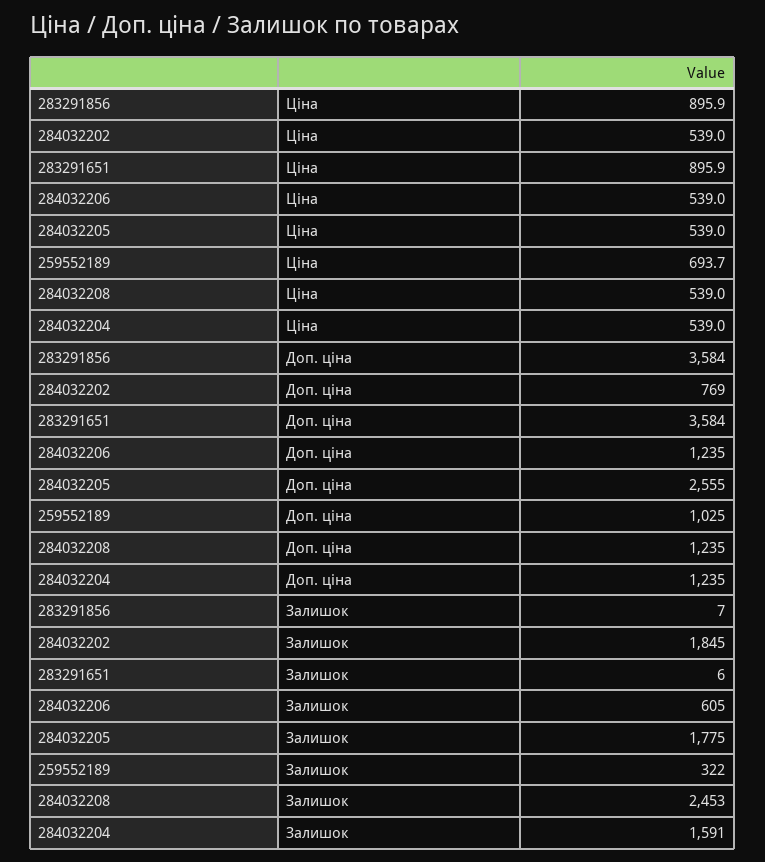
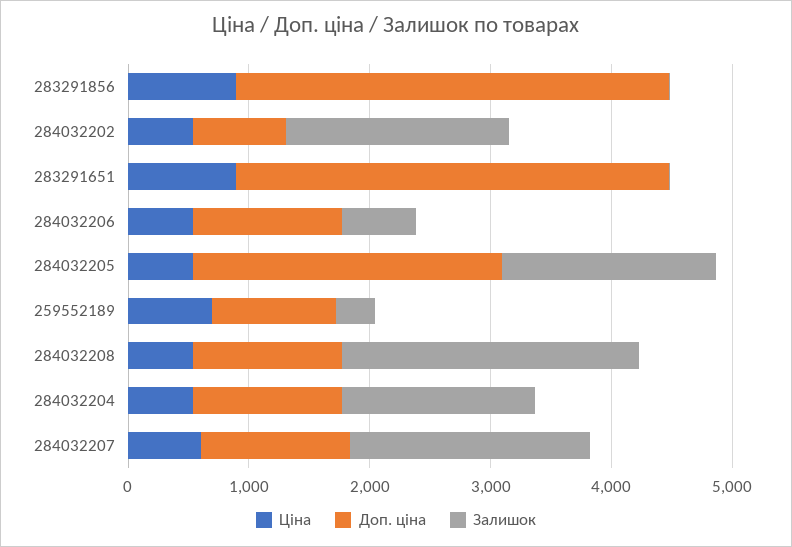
Ціна, 284032207: none -> 600
Доп. ціна, 284032207: none -> 1200
Залишок, 284032207: none -> 2000

